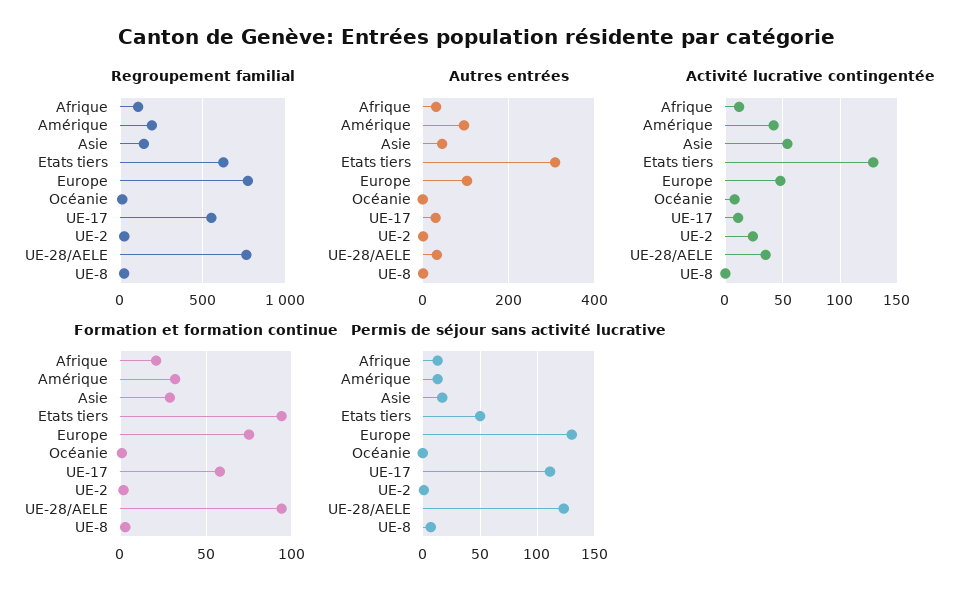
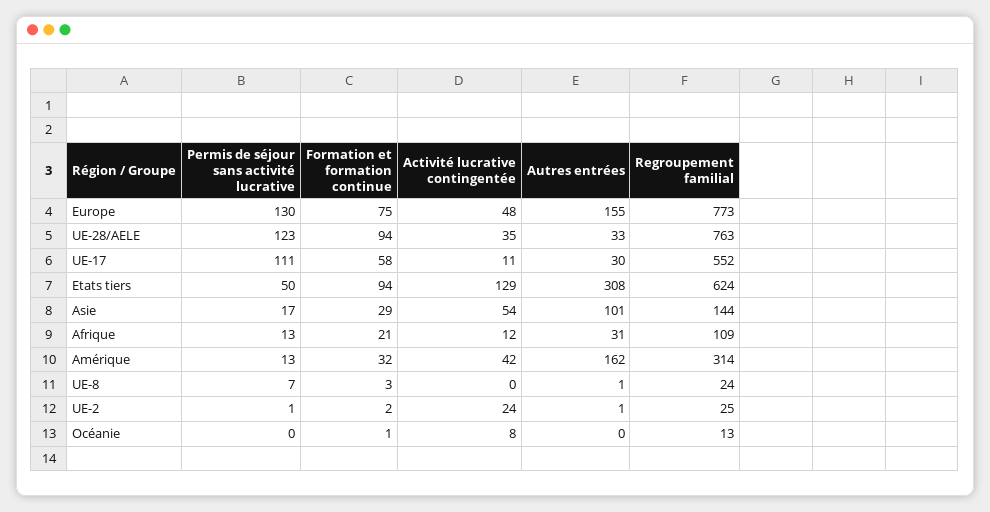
Regroupement familial, Amérique: 200 -> 314
Autres entrées, Amérique: 100 -> 162
Autres entrées, Asie: 40 -> 101
Autres entrées, Europe: 100 -> 155

